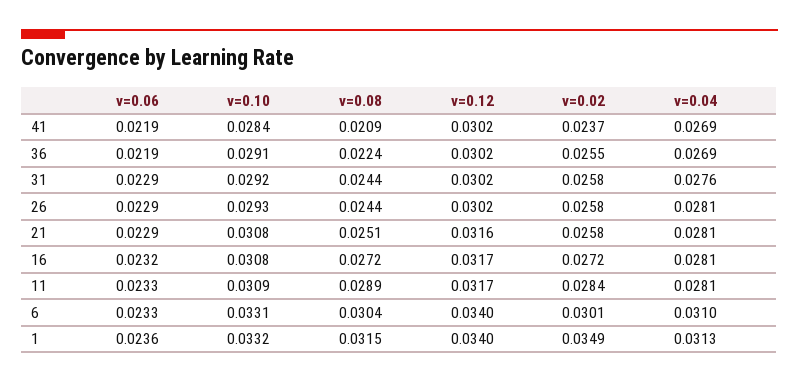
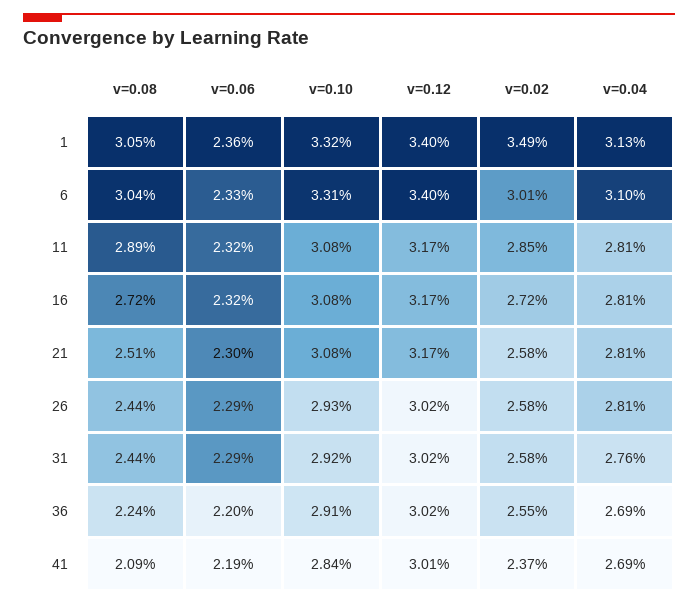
v=0.12, 41: 0.0302 -> 0.0301
v=0.06, 36: 0.0219 -> 0.022
v=0.06, 21: 0.0229 -> 0.023
v=0.12, 21: 0.0316 -> 0.0317
v=0.06, 11: 0.0233 -> 0.0232
v=0.10, 11: 0.0309 -> 0.0308
v=0.02, 11: 0.0284 -> 0.0285
v=0.08, 1: 0.0315 -> 0.0305

